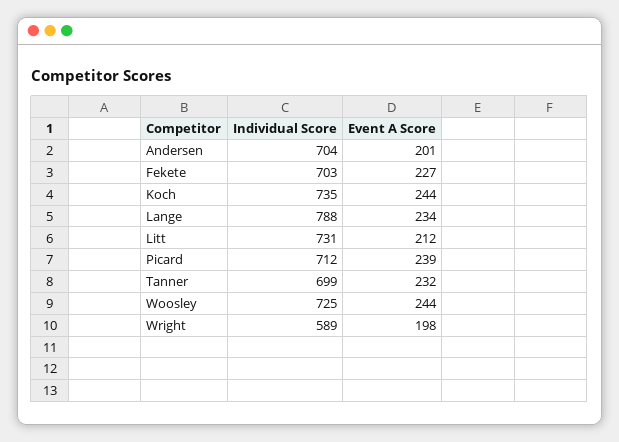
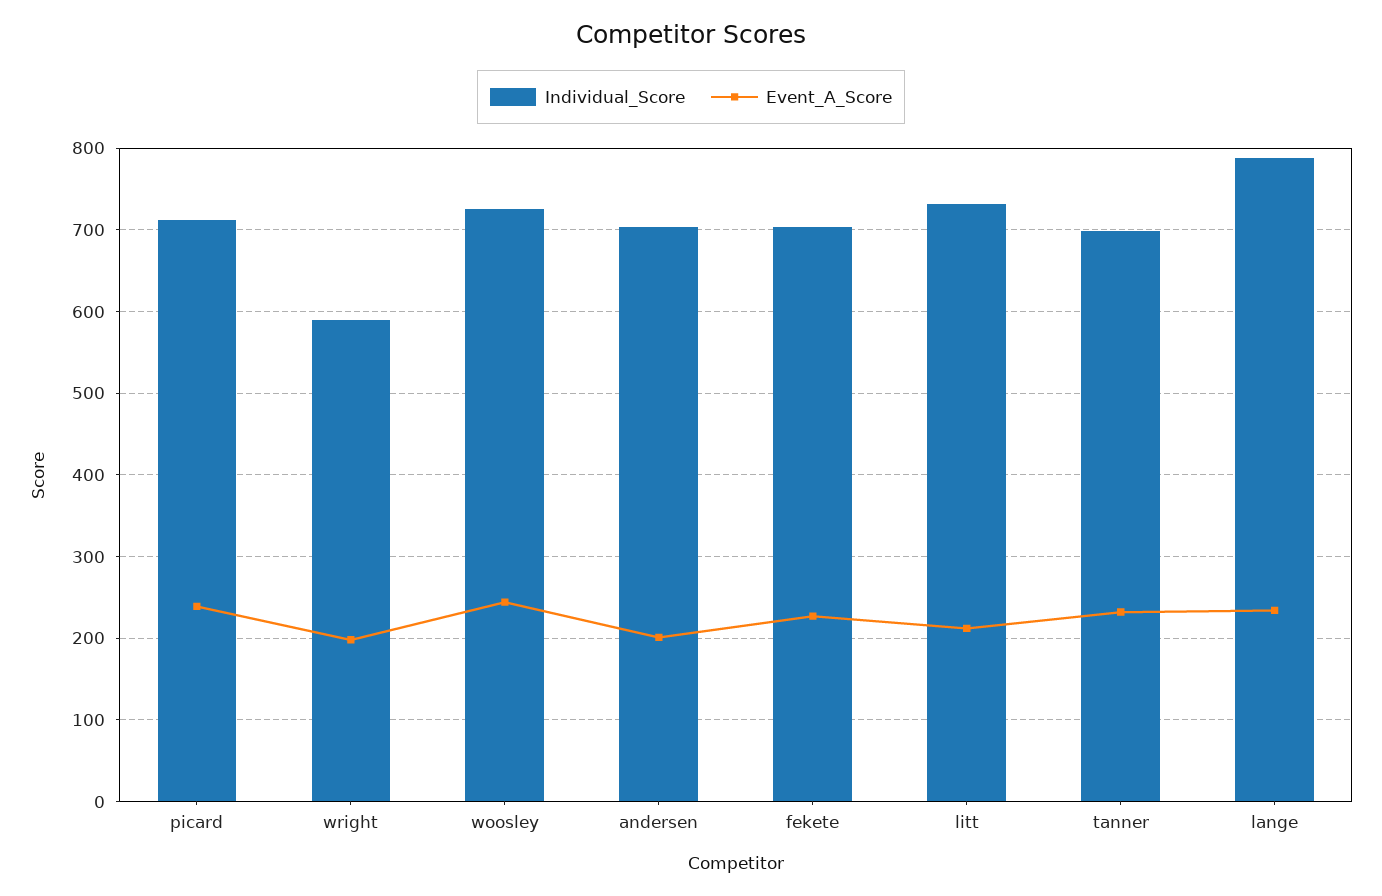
Individual Score, Koch: 735 -> none
Event A Score, Koch: 244 -> none

